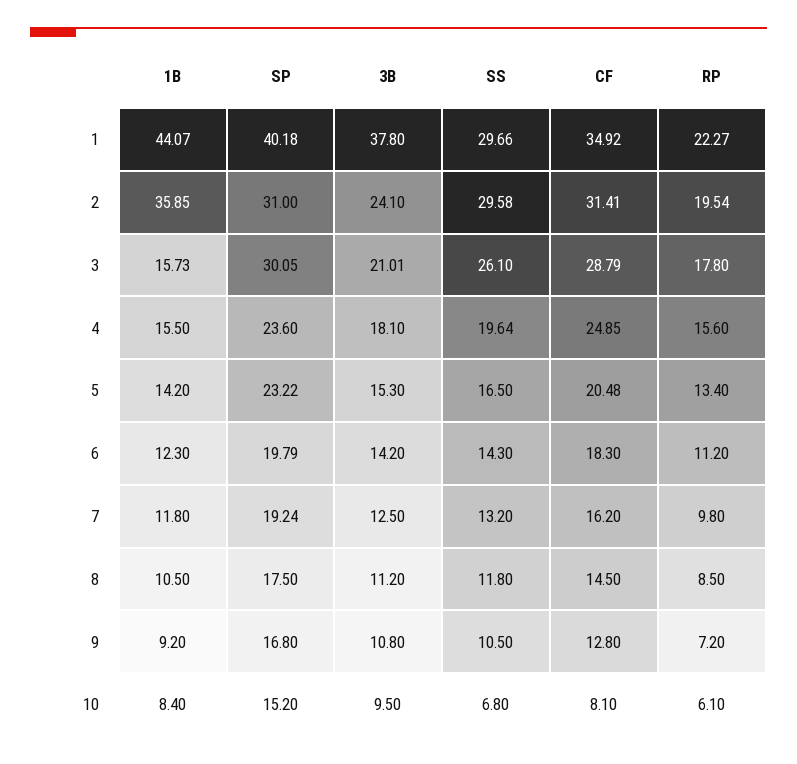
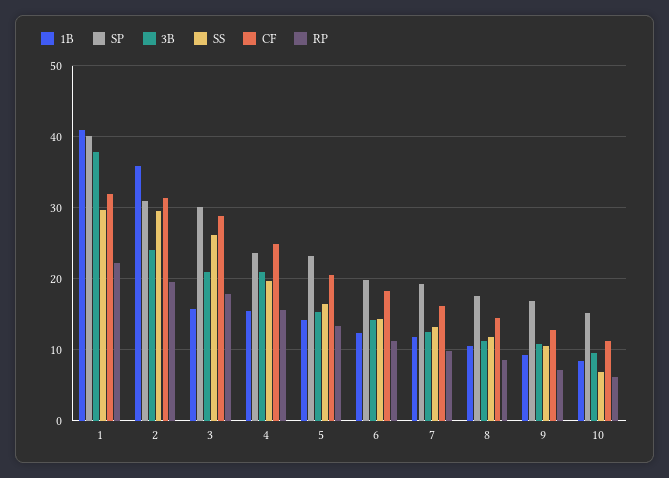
1B, 1: 44.07 -> 41
CF, 1: 34.92 -> 32
3B, 4: 18.1 -> 21
CF, 10: 8.1 -> 11

